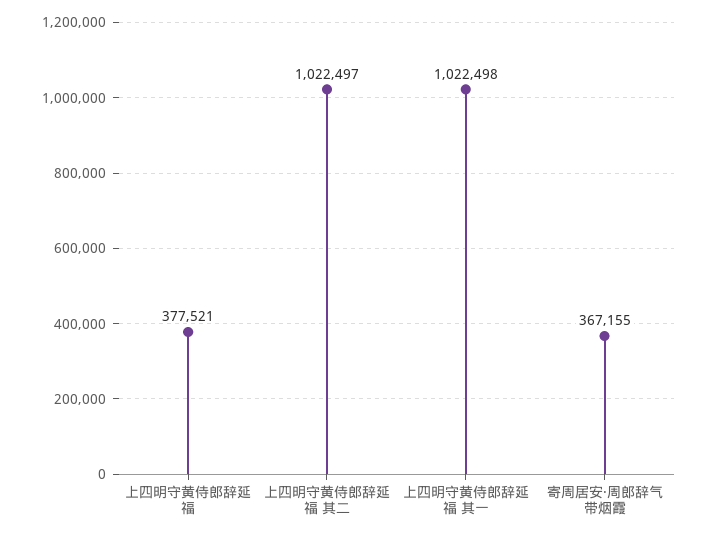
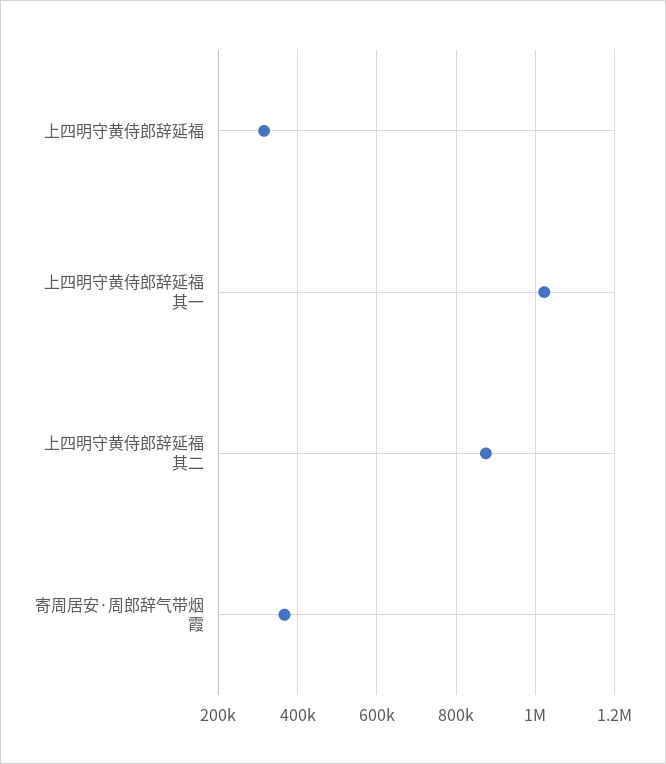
上四明守黄侍郎辞延福: 377521 -> 320000
上四明守黄侍郎辞延福 其二: 1022497 -> 880000

